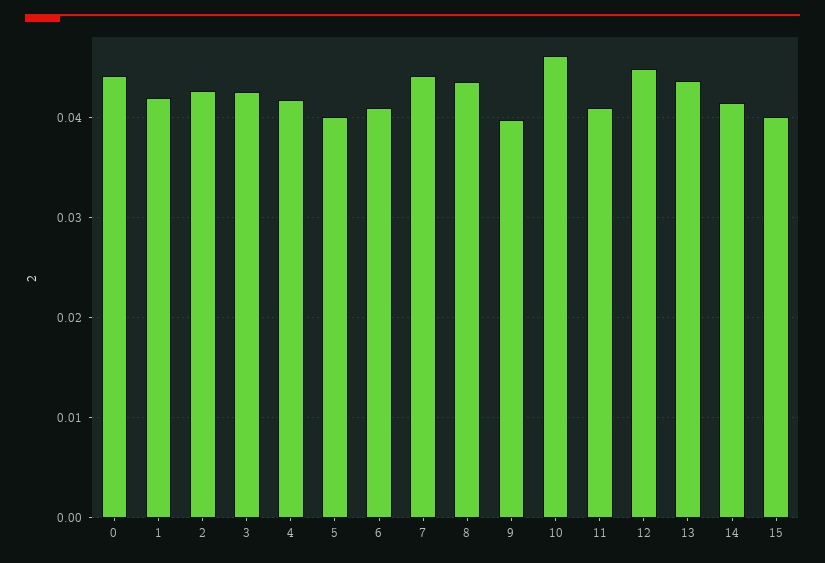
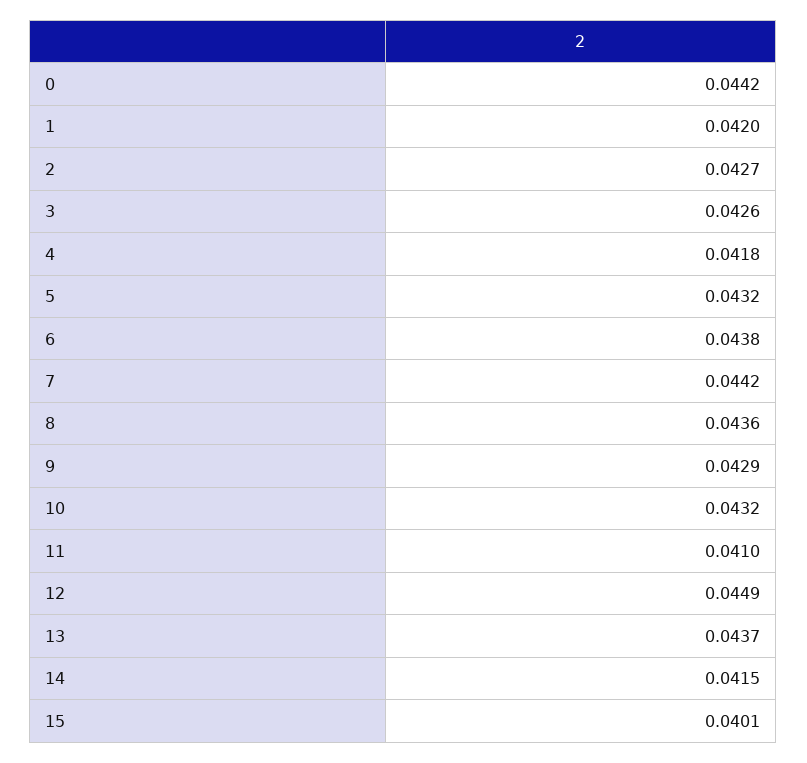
5: 0.04 -> 0.0432
6: 0.041 -> 0.0438
9: 0.04 -> 0.0429
10: 0.046 -> 0.0432

